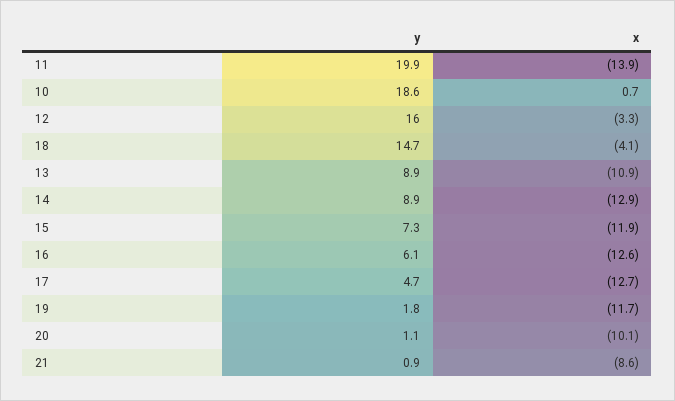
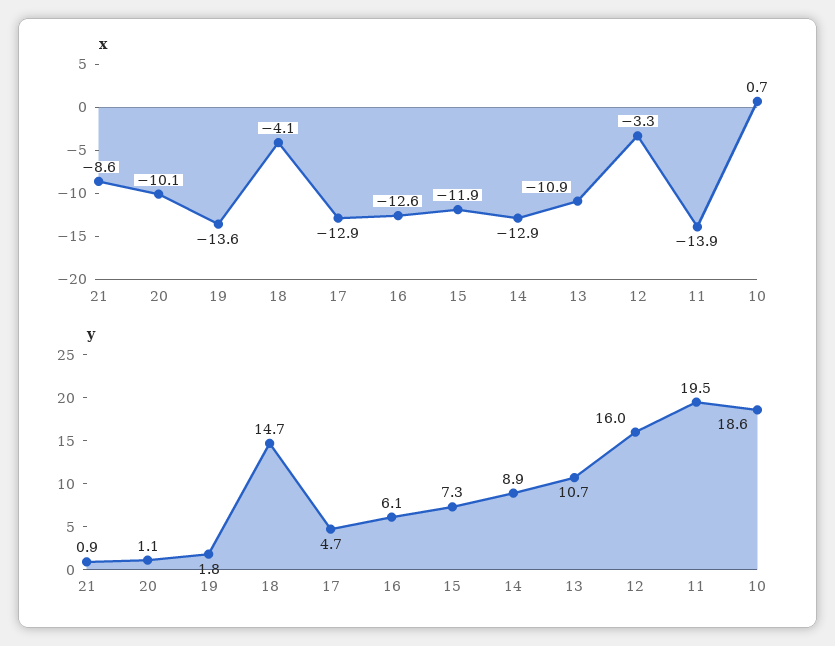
y, 11: 19.9 -> 19.5
y, 13: 8.9 -> 10.7
x, 17: -12.7 -> -12.9
x, 19: -11.7 -> -13.6

